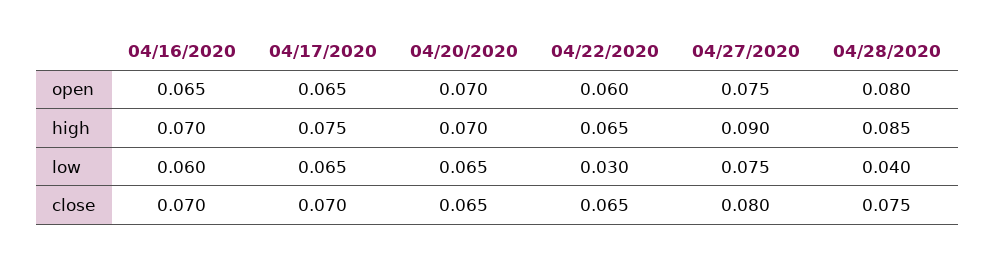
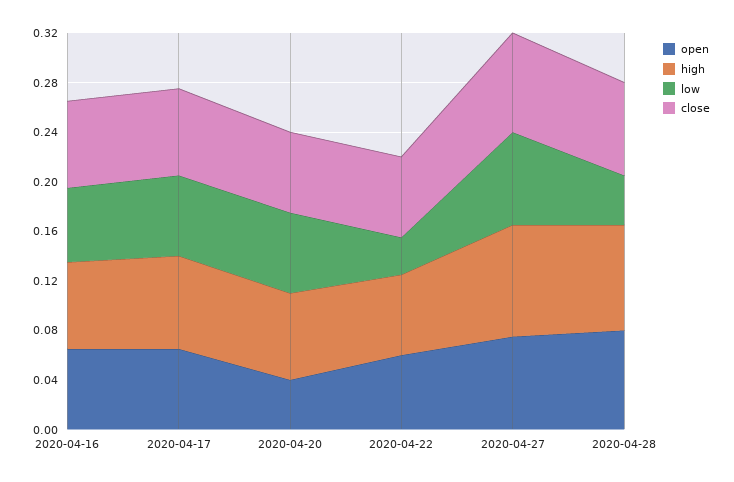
open, 04/20/2020: 0.07 -> 0.04

